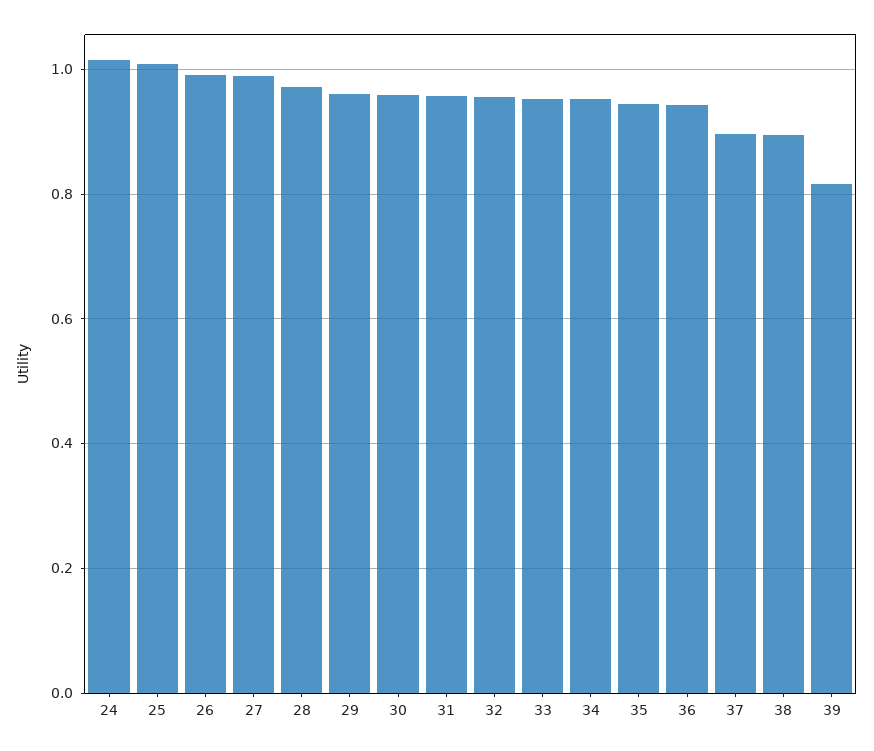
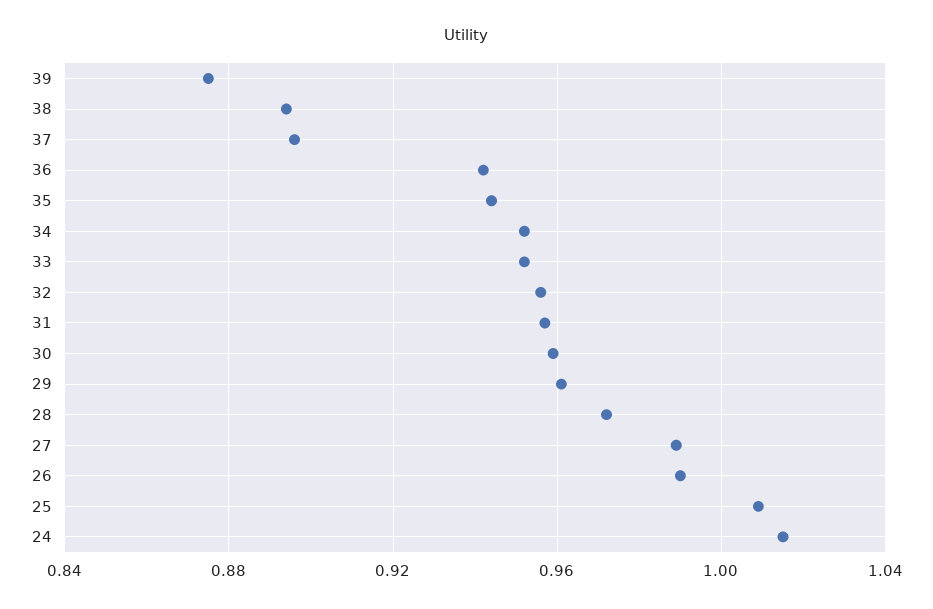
39: 0.82 -> 0.875

